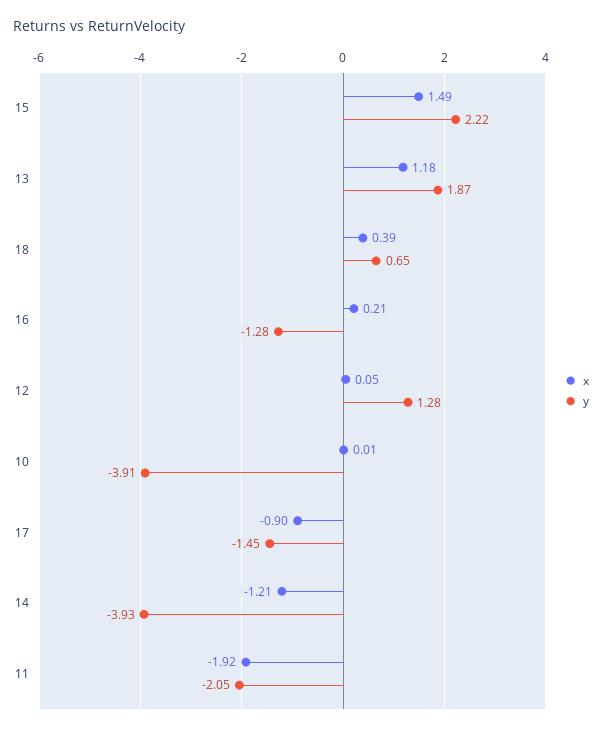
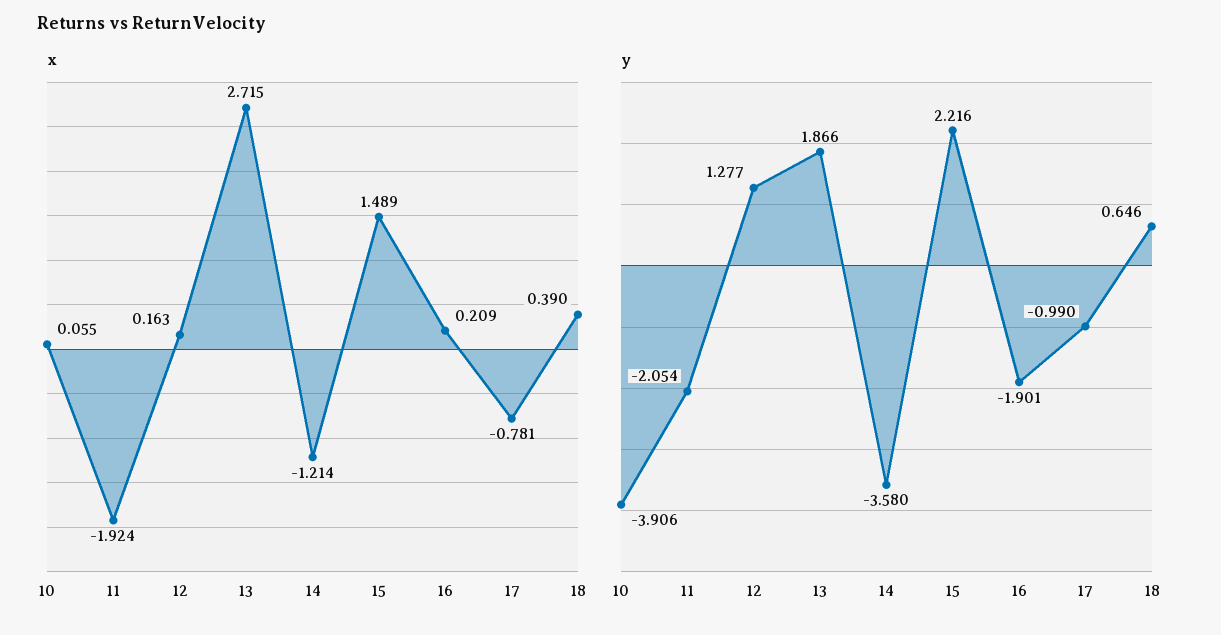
x, 13: 1.18 -> 2.715
y, 16: -1.28 -> -1.901
x, 12: 0.05 -> 0.163
x, 10: 0.01 -> 0.055
x, 17: -0.9 -> -0.781
y, 17: -1.45 -> -0.99
y, 14: -3.93 -> -3.58

